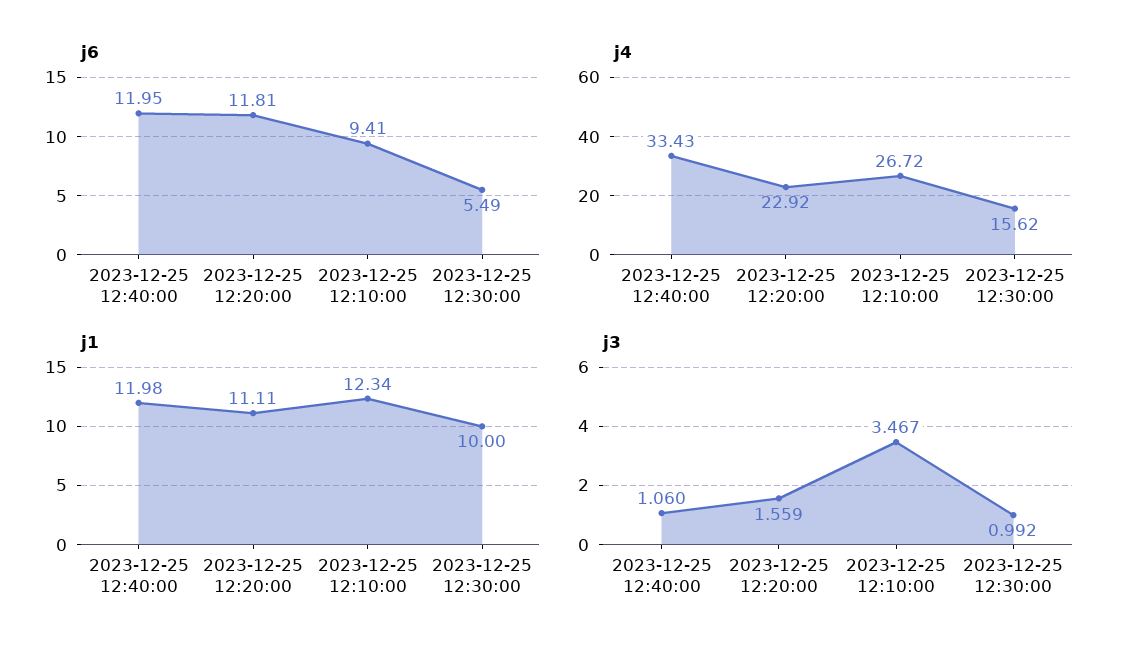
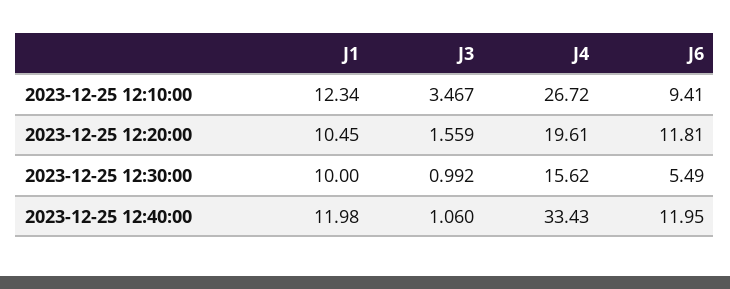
j4, 2023-12-25 12:20:00: 22.92 -> 19.61
j1, 2023-12-25 12:20:00: 11.11 -> 10.45

